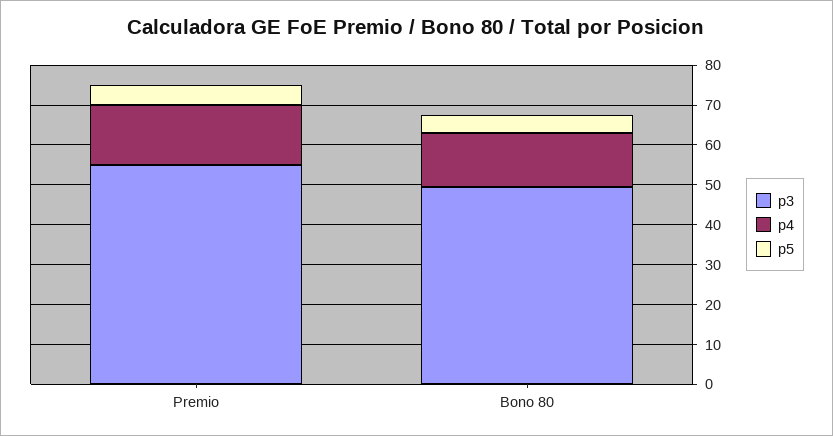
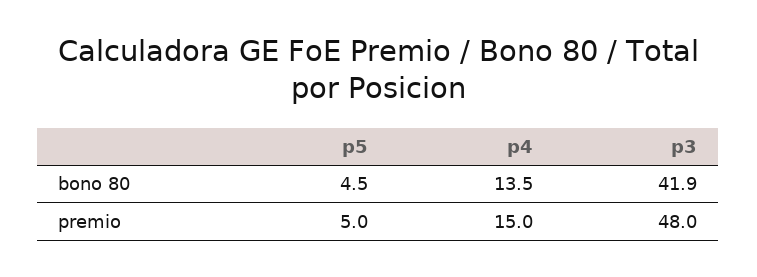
p3, Premio: 55 -> 48
p3, Bono 80: 50 -> 41.9

